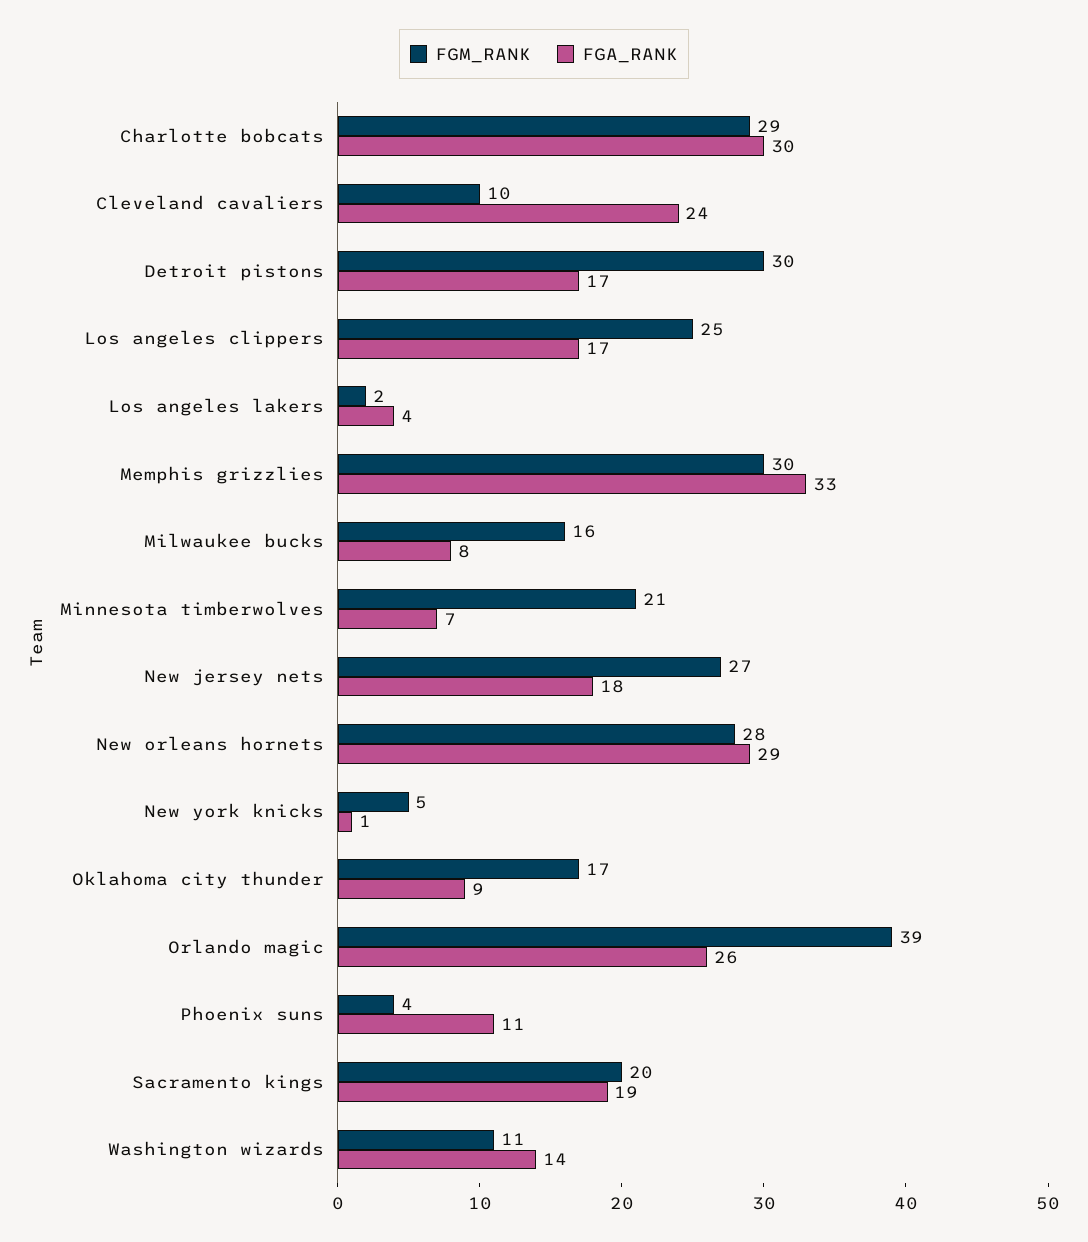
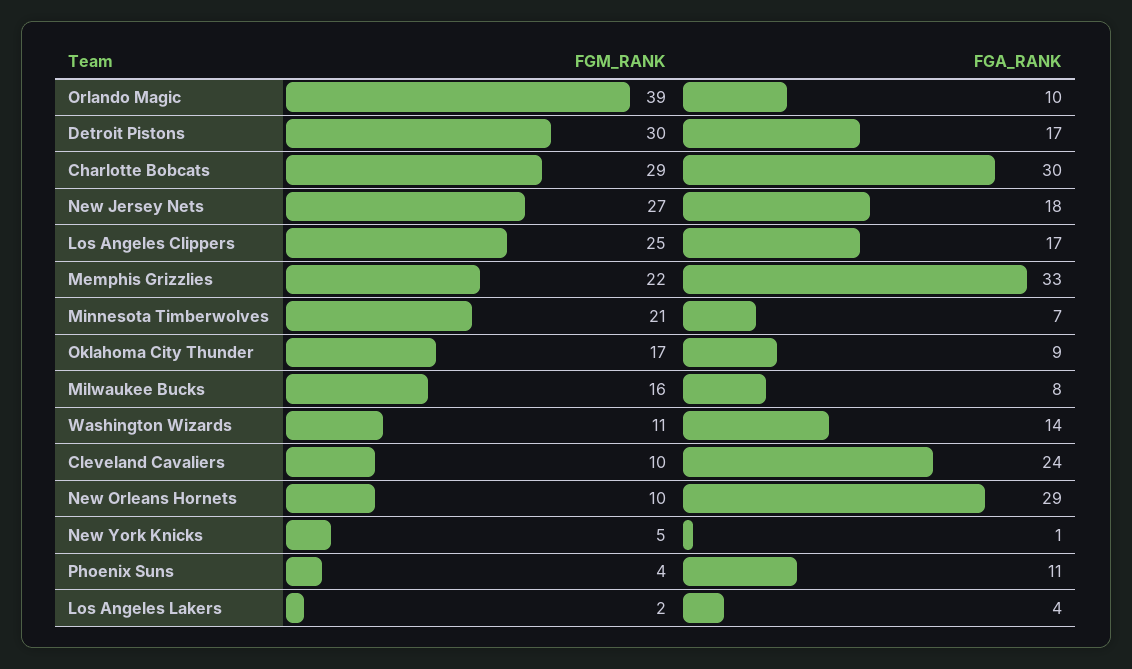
FGM_RANK, Memphis grizzlies: 30 -> 22
FGM_RANK, New orleans hornets: 28 -> 10
FGA_RANK, Orlando magic: 26 -> 10
FGM_RANK, Sacramento kings: 20 -> none
FGA_RANK, Sacramento kings: 19 -> none

